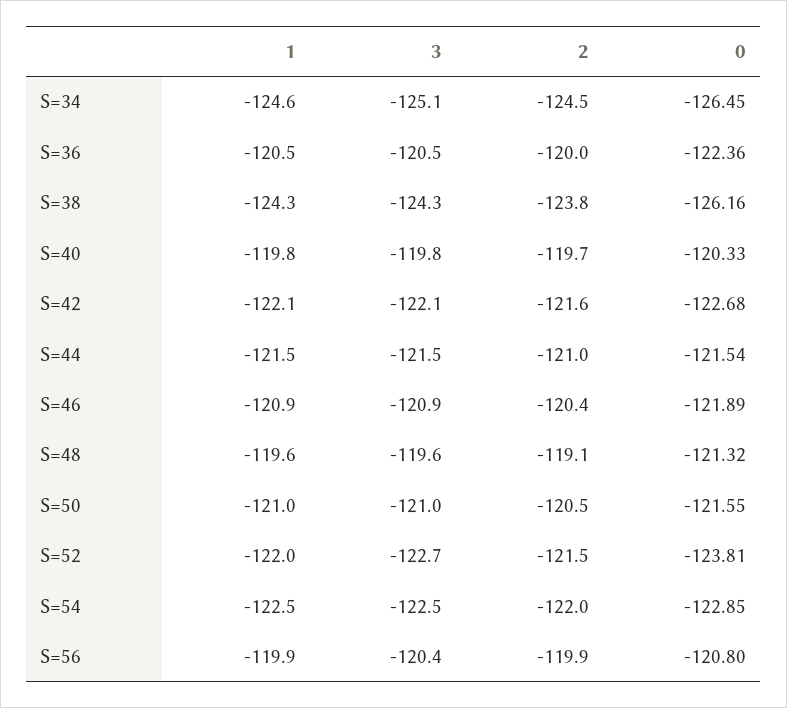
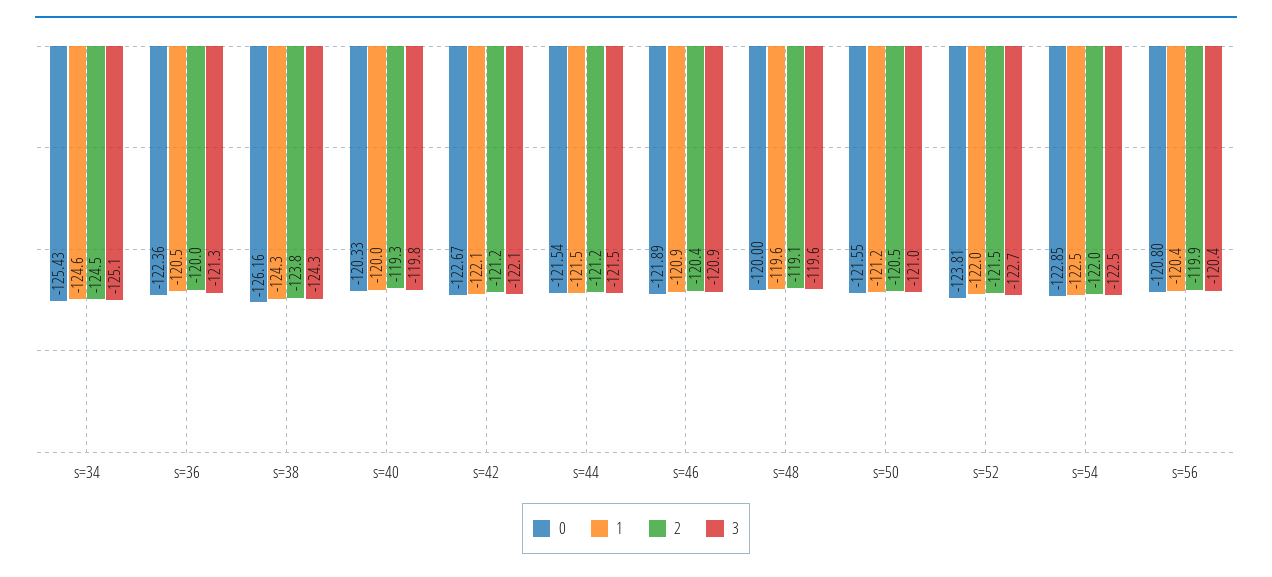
0, S=34: -126.45 -> -125.43
3, S=36: -120.5 -> -121.3
1, S=40: -119.8 -> -120
2, S=40: -119.7 -> -119.3
2, S=42: -121.6 -> -121.2
0, S=42: -122.68 -> -122.67
2, S=44: -121 -> -121.2
0, S=48: -121.32 -> -120
1, S=50: -121 -> -121.2
1, S=56: -119.9 -> -120.4

